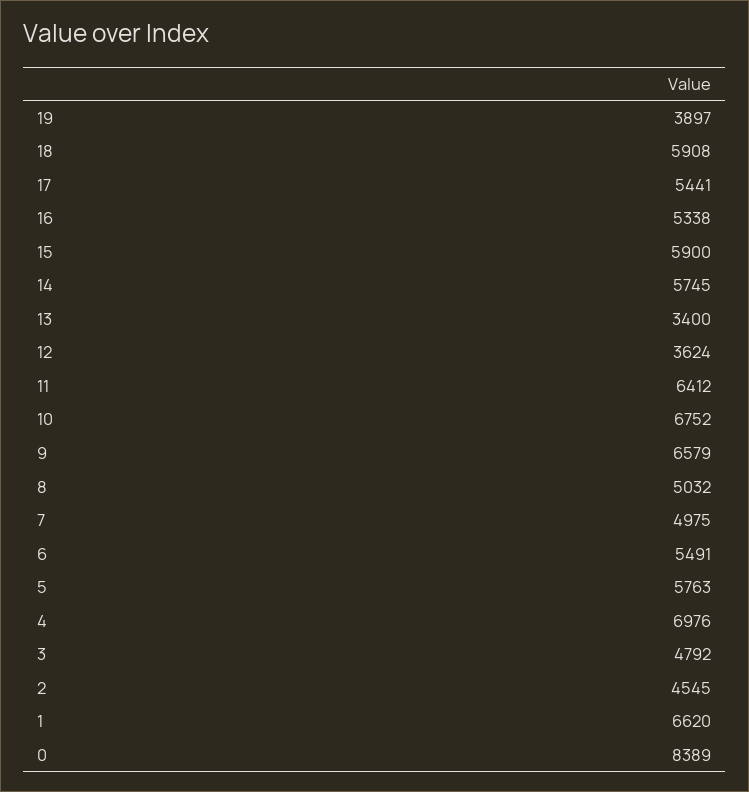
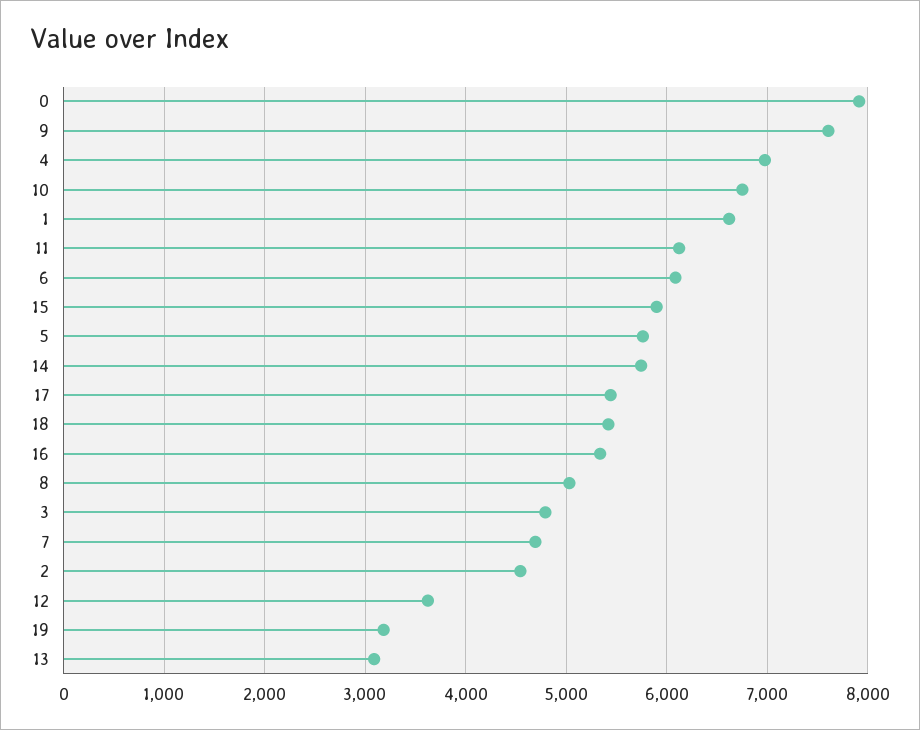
19: 3897 -> 3200
18: 5908 -> 5400
13: 3400 -> 3100
11: 6412 -> 6100
9: 6579 -> 7600
7: 4975 -> 4700
6: 5491 -> 6100
0: 8389 -> 7900

